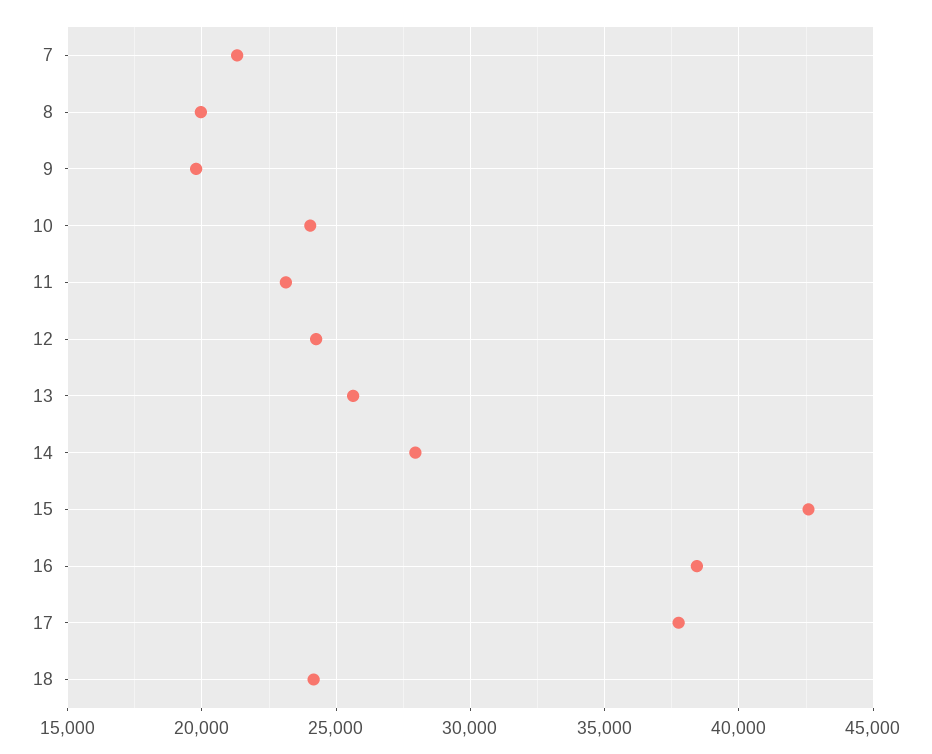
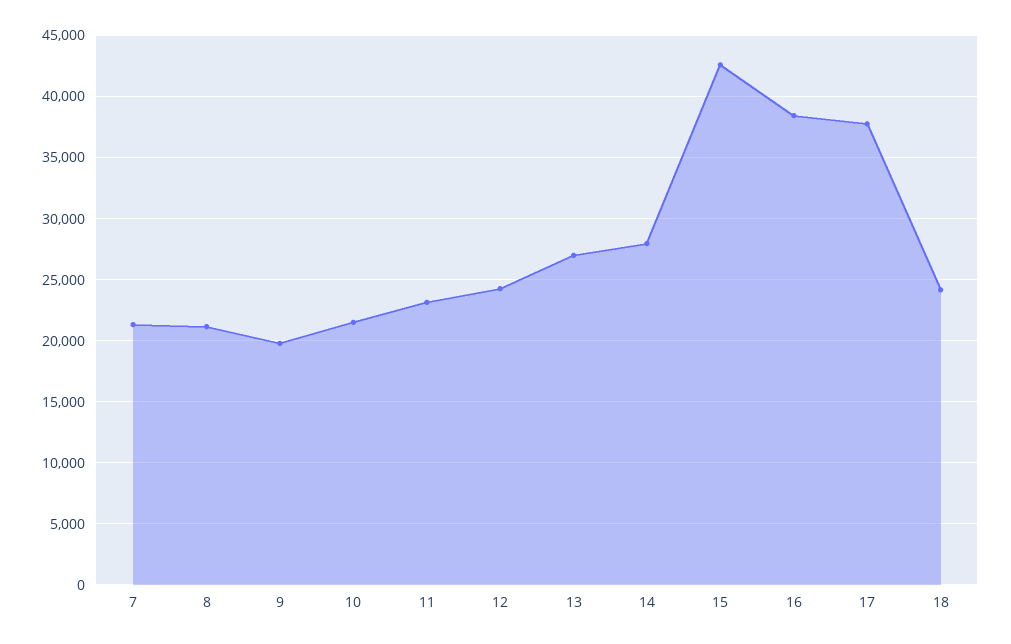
8: 20000 -> 21000
10: 24000 -> 21500
13: 25500 -> 27000

